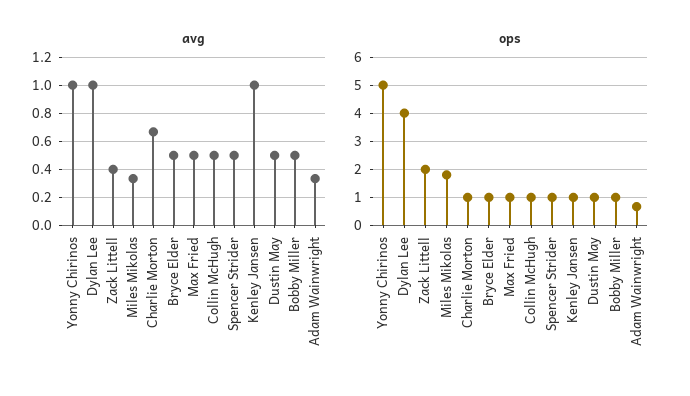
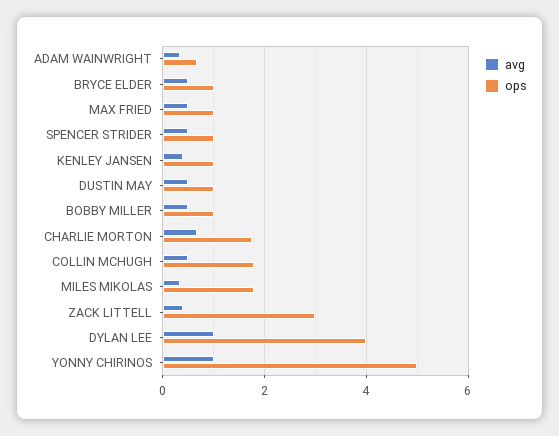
avg, Kenley Jansen: 1 -> 0.4
ops, Zack Littell: 2 -> 3
ops, Charlie Morton: 1 -> 1.8
ops, Collin McHugh: 1 -> 1.8

